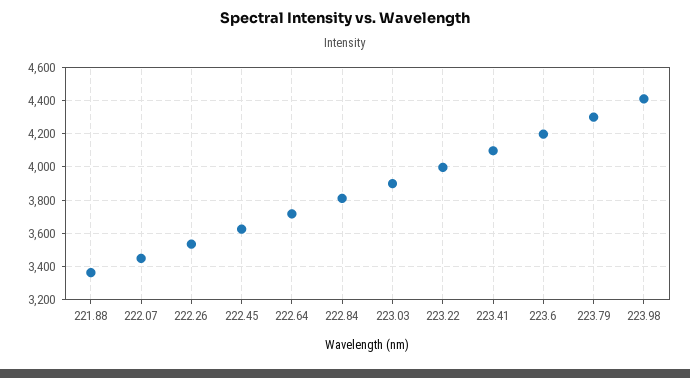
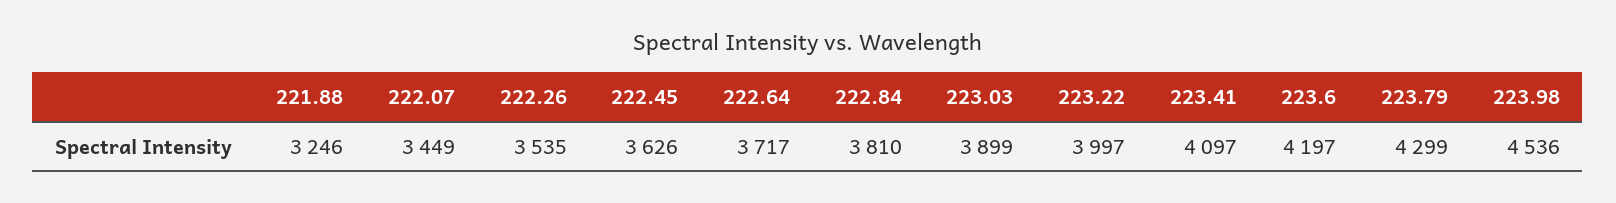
221.88: 3350 -> 3246
223.98: 4400 -> 4536

